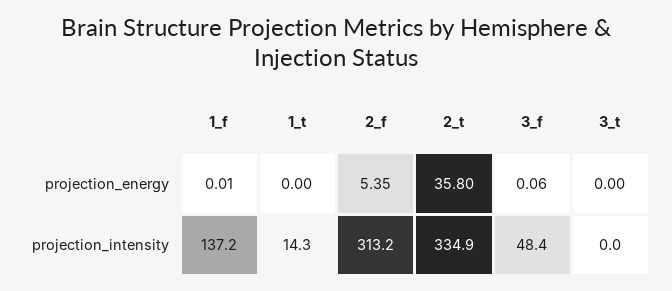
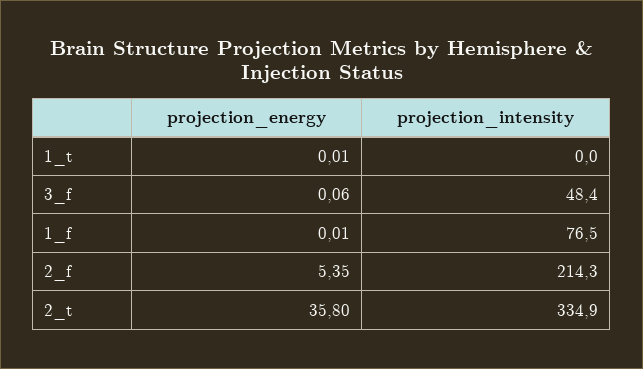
1_t, projection_energy: 0 -> 0.01
3_t, projection_energy: 0 -> none
1_f, projection_intensity: 137.2 -> 76.5
1_t, projection_intensity: 14.3 -> 0
2_f, projection_intensity: 313.2 -> 214.3
3_t, projection_intensity: 0 -> none

